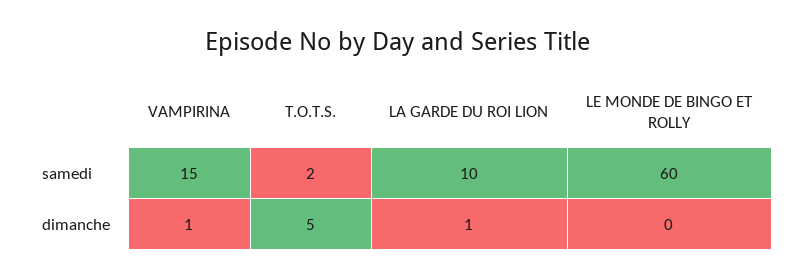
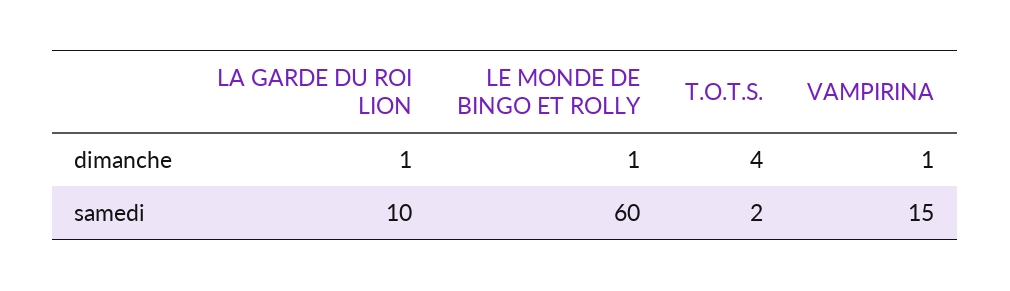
T.O.T.S., dimanche: 5 -> 4
LE MONDE DE BINGO ET ROLLY, dimanche: 0 -> 1

